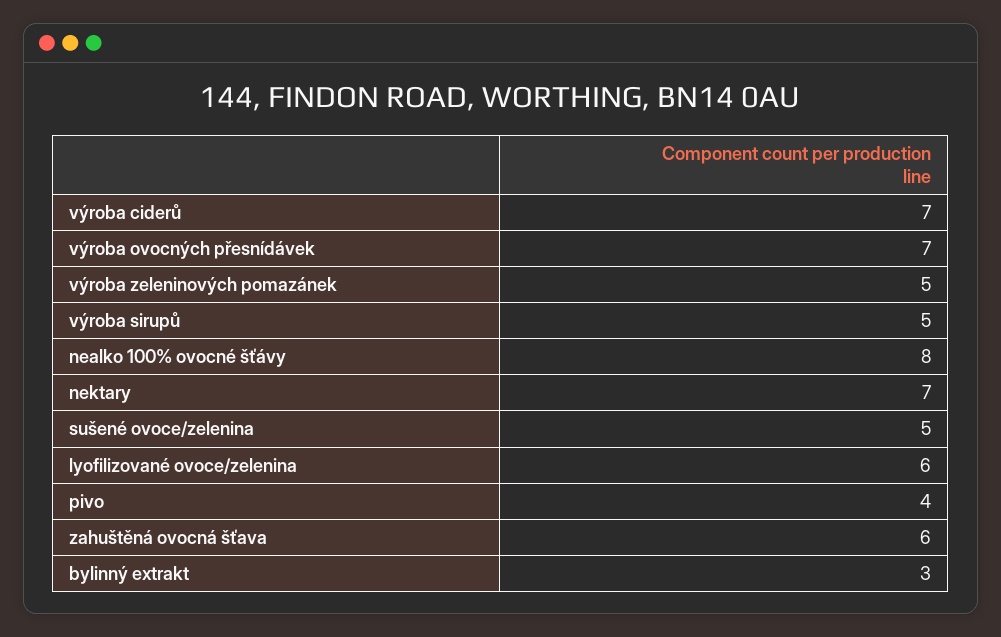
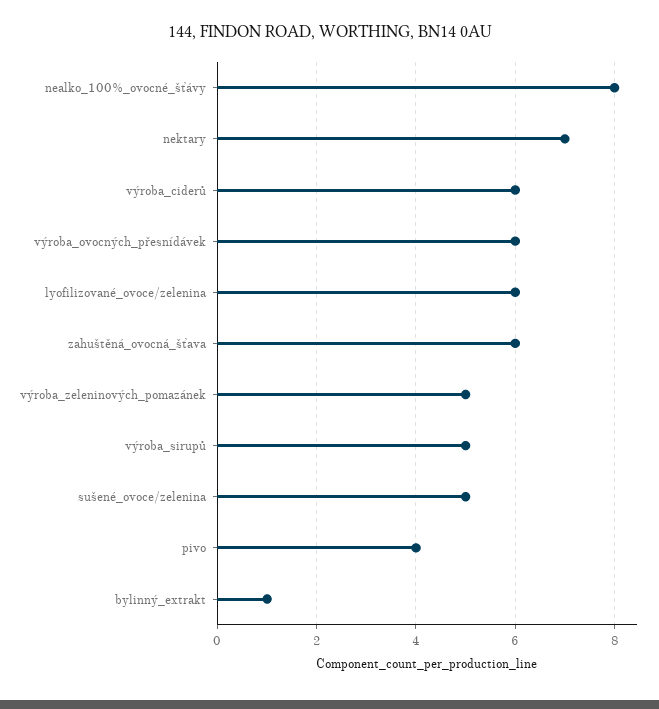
výroba ciderů: 7 -> 6
výroba ovocných přesnídávek: 7 -> 6
bylinný extrakt: 3 -> 1

